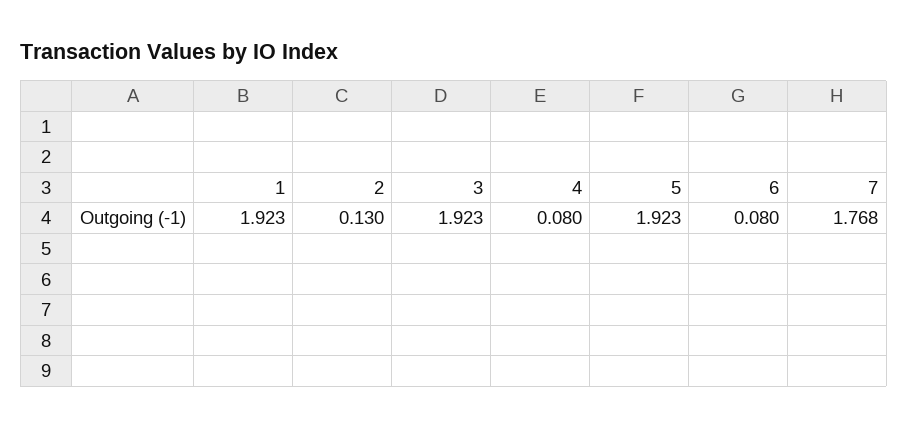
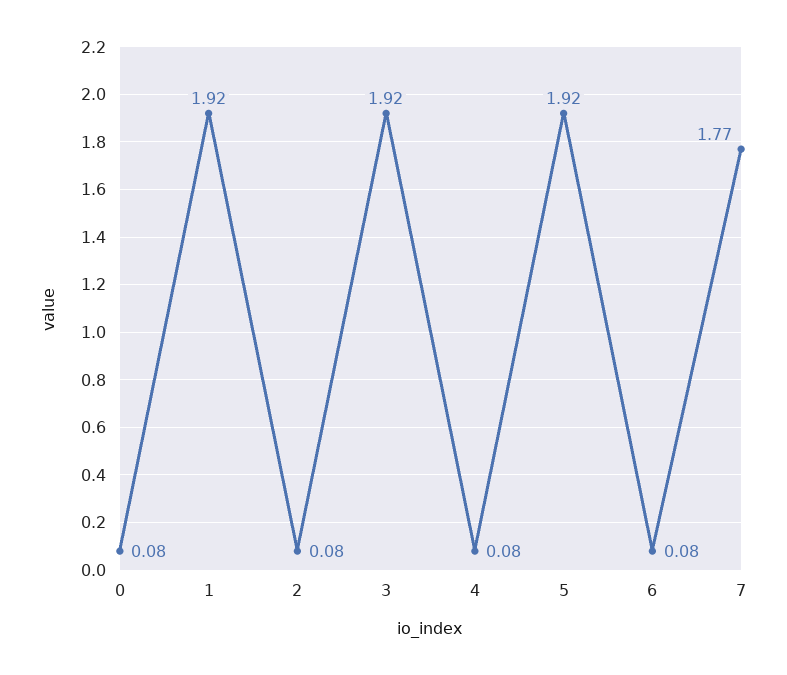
2: 0.13 -> 0.08
0: none -> 0.08

